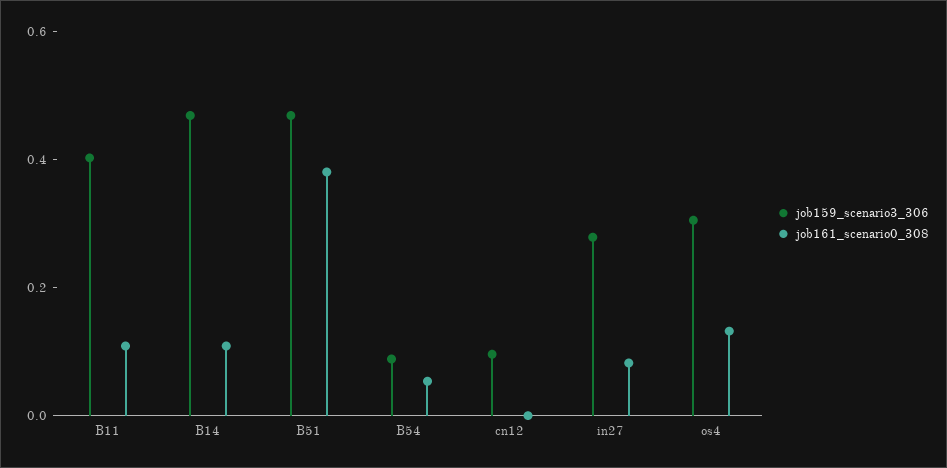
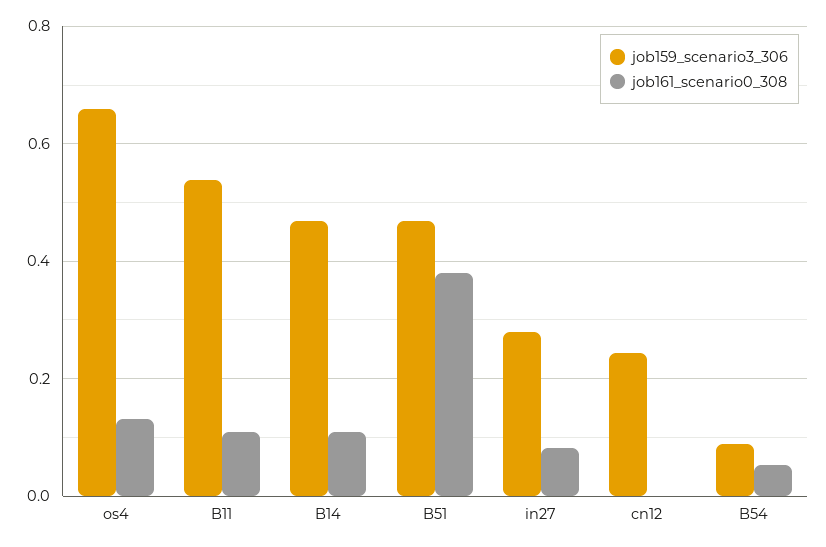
job159_scenario3_306, B11: 0.4 -> 0.54
job159_scenario3_306, cn12: 0.1 -> 0.24
job159_scenario3_306, os4: 0.3 -> 0.66

